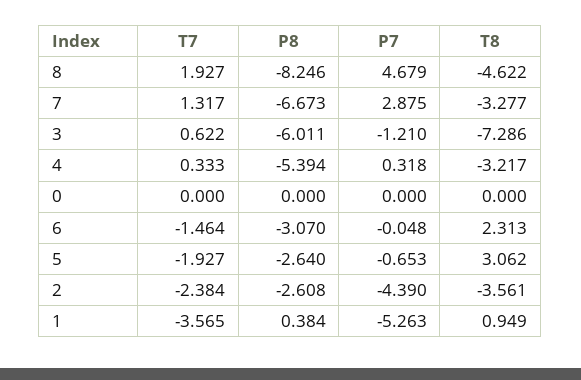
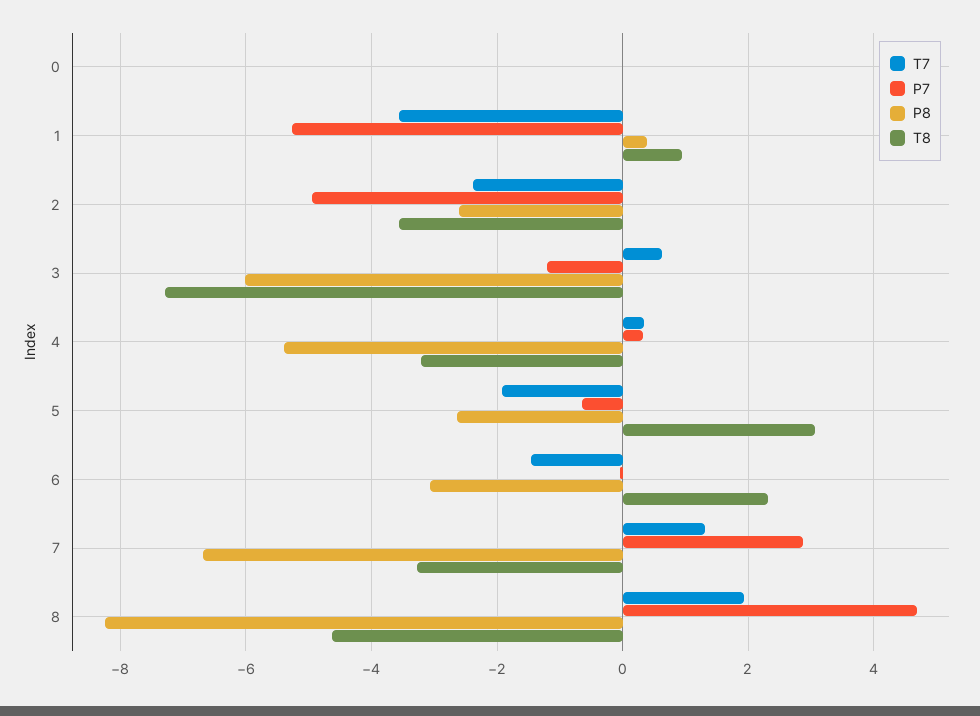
P7, 2: -4.39 -> -5

